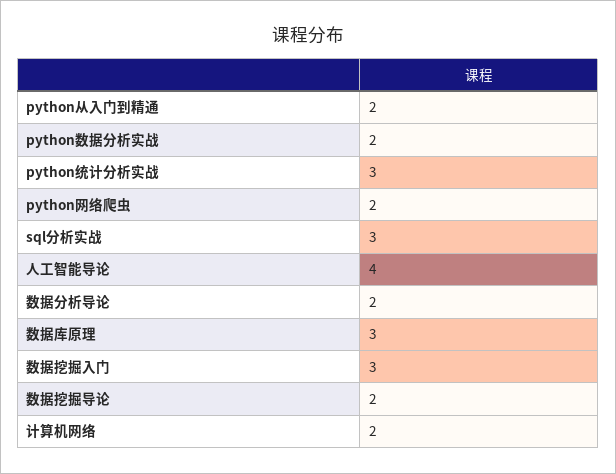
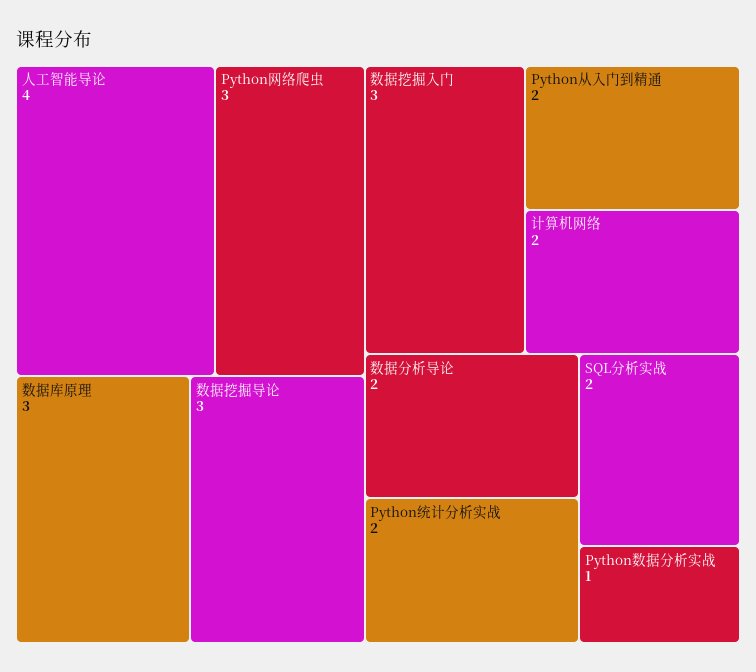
python数据分析实战: 2 -> 1
python统计分析实战: 3 -> 2
python网络爬虫: 2 -> 3
sql分析实战: 3 -> 2
数据挖掘导论: 2 -> 3

